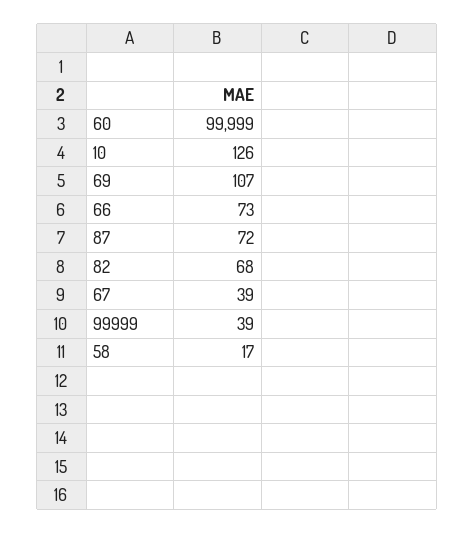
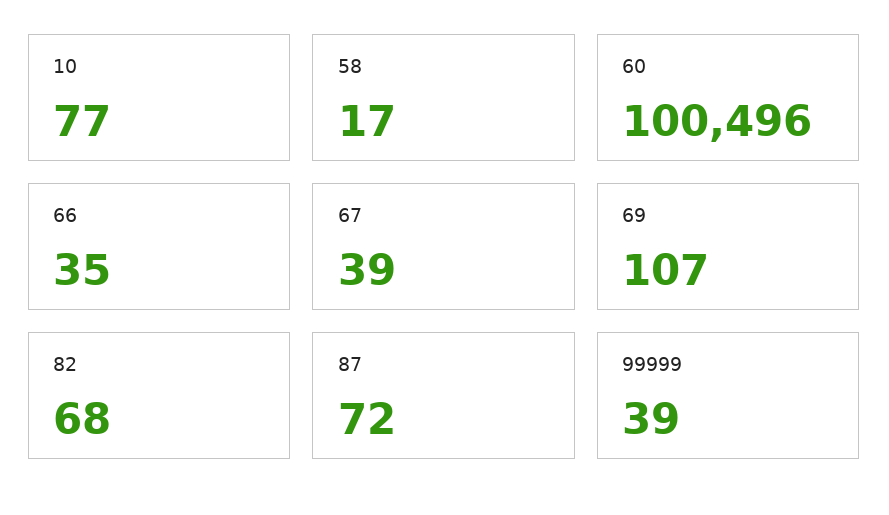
60: 99999 -> 100496
10: 126 -> 77
66: 73 -> 35

